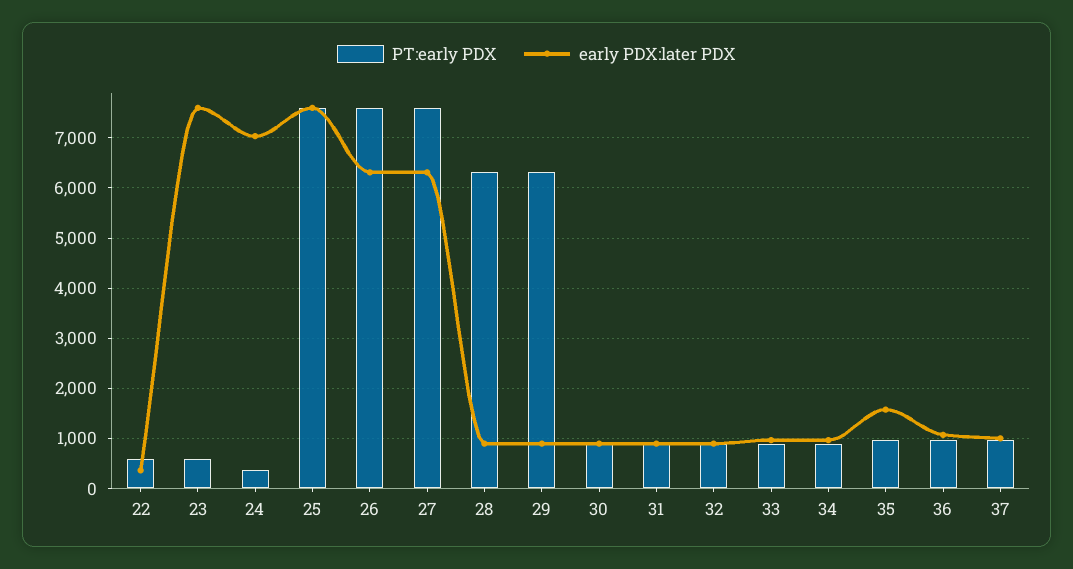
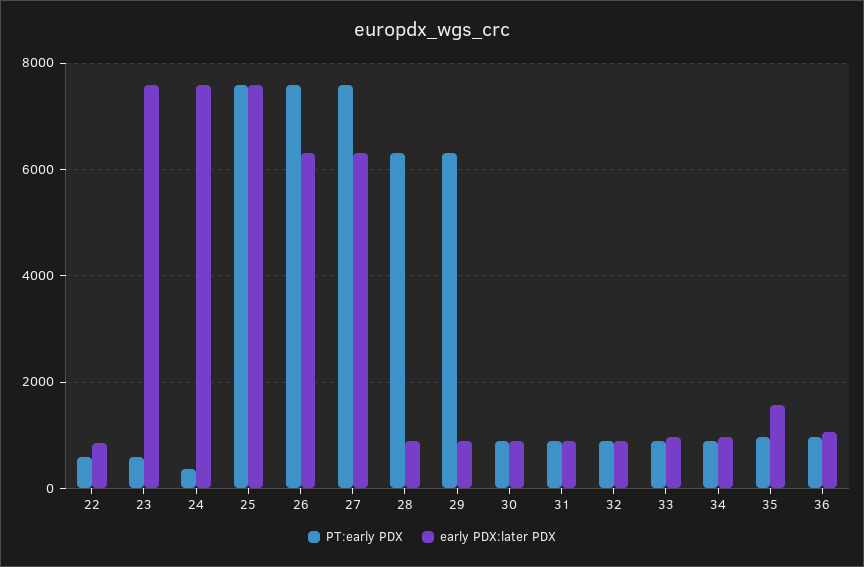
early PDX:later PDX, 22: 400 -> 800
early PDX:later PDX, 24: 7000 -> 7600
PT:early PDX, 37: 1000 -> none
early PDX:later PDX, 37: 1000 -> none

